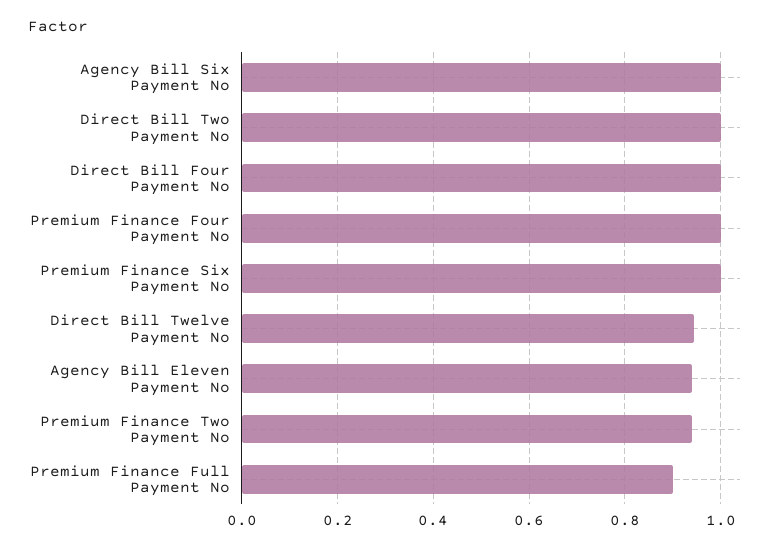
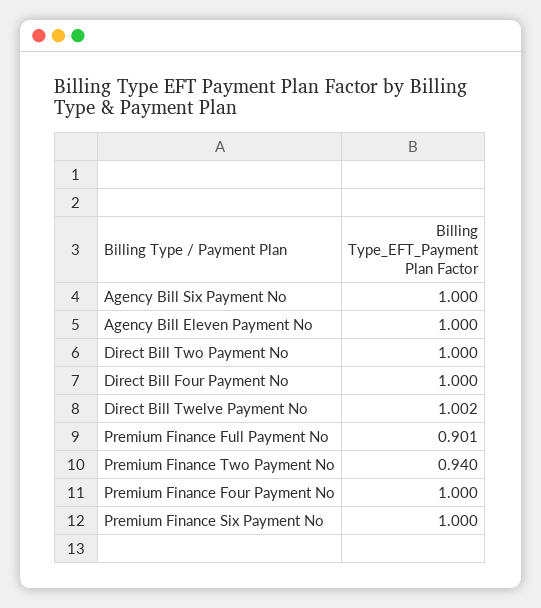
Direct Bill Twelve Payment No: 0.94 -> 1.002
Agency Bill Eleven Payment No: 0.94 -> 1

